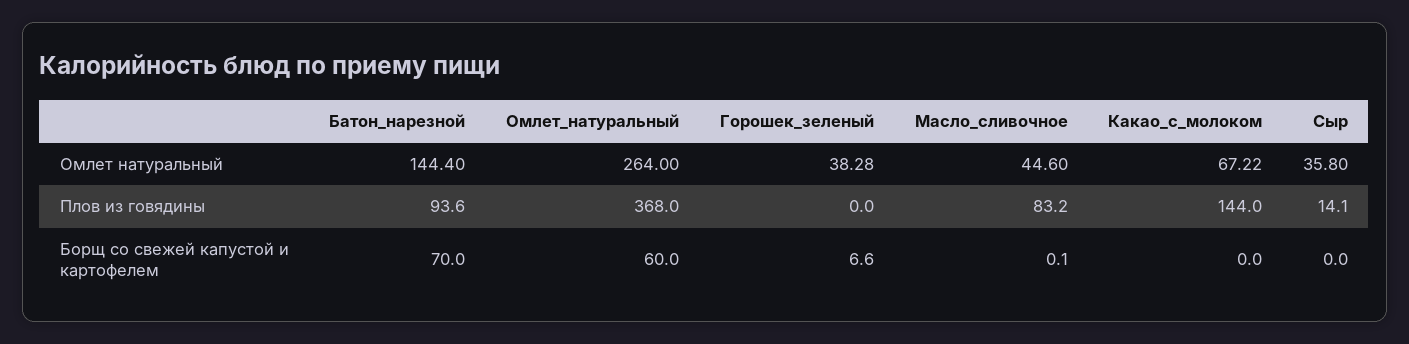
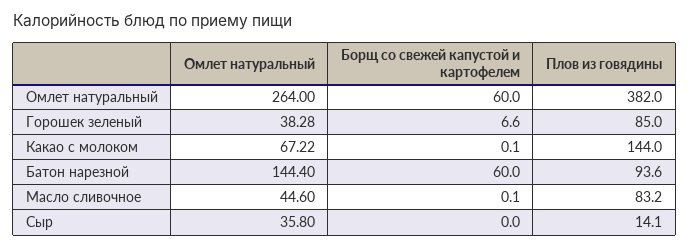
Омлет_натуральный, Плов из говядины: 368 -> 382
Горошек_зеленый, Плов из говядины: 0 -> 85
Батон_нарезной, Борщ со свежей капустой и картофелем: 70 -> 60
Какао_с_молоком, Борщ со свежей капустой и картофелем: 0 -> 0.1

